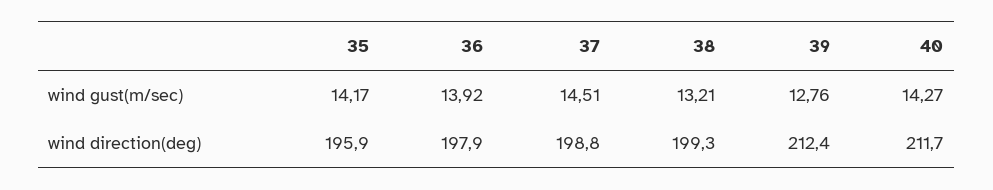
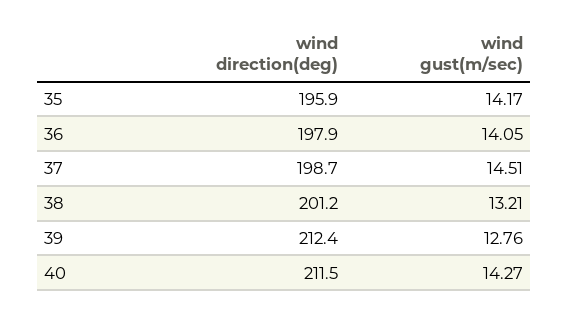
36, wind gust(m/sec): 13.92 -> 14.05
37, wind direction(deg): 198.8 -> 198.7
38, wind direction(deg): 199.3 -> 201.2
40, wind direction(deg): 211.7 -> 211.5

